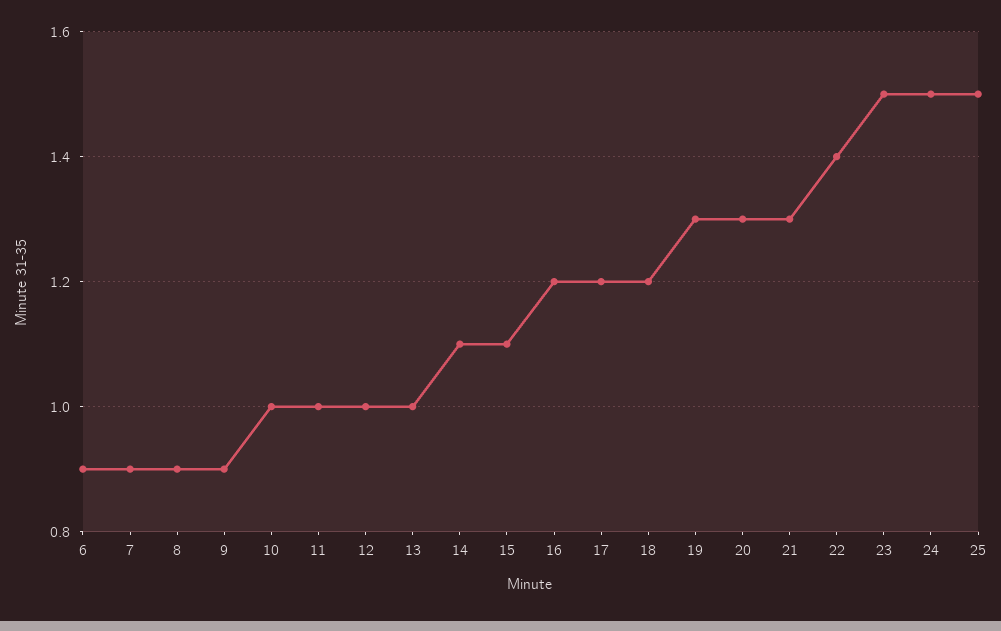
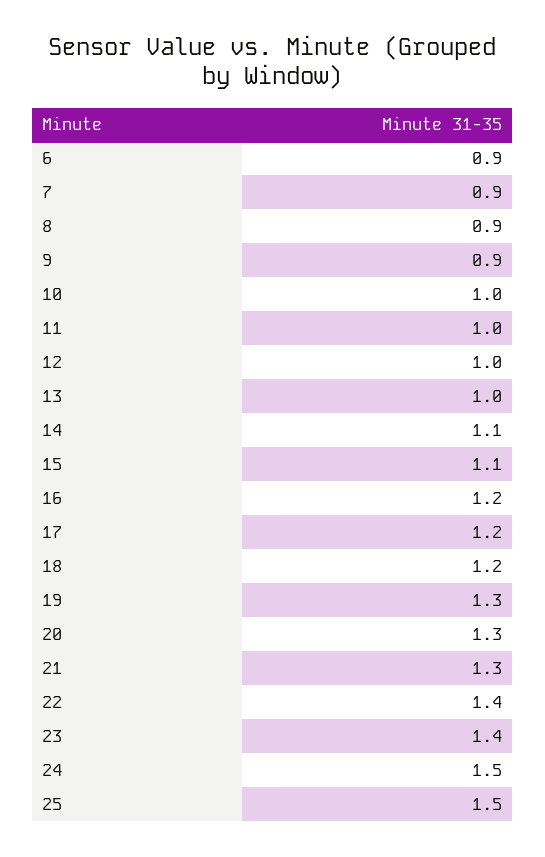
23: 1.5 -> 1.4

